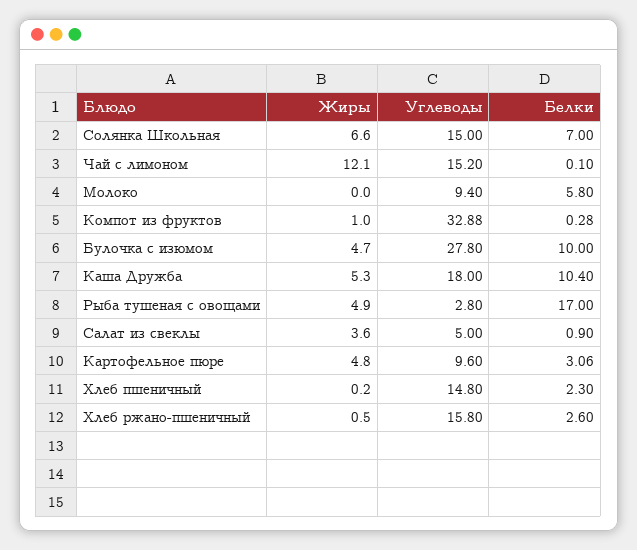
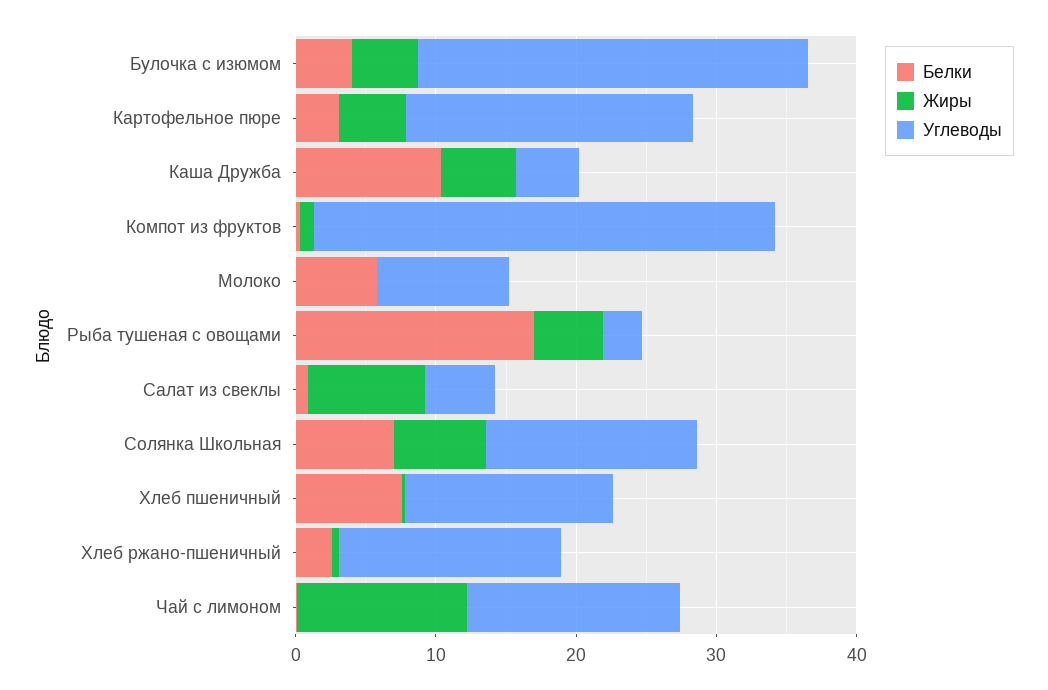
Белки, Булочка с изюмом: 10 -> 4
Углеводы, Каша Дружба: 18 -> 4
Жиры, Салат из свеклы: 3.6 -> 8
Углеводы, Картофельное пюре: 9.6 -> 20
Белки, Хлеб пшеничный: 2.3 -> 8

